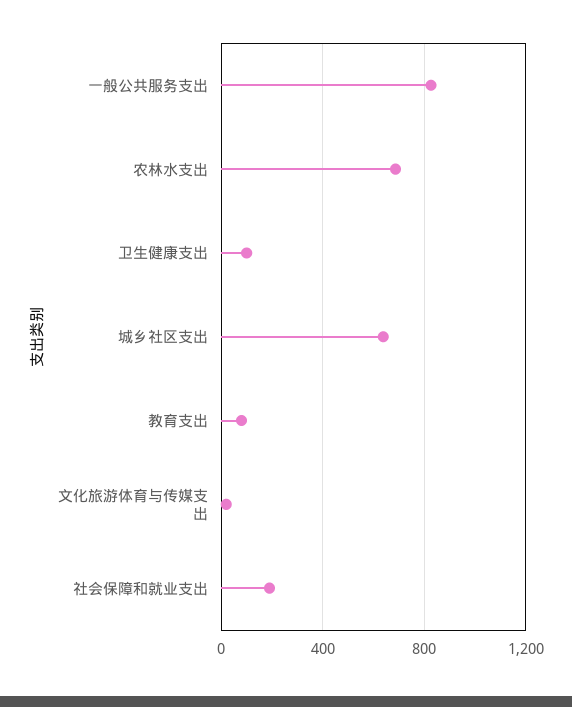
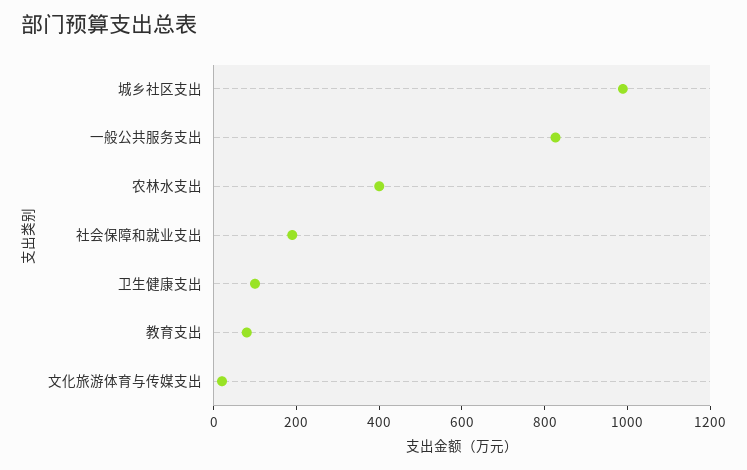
农林水支出: 700 -> 400
城乡社区支出: 650 -> 1000

